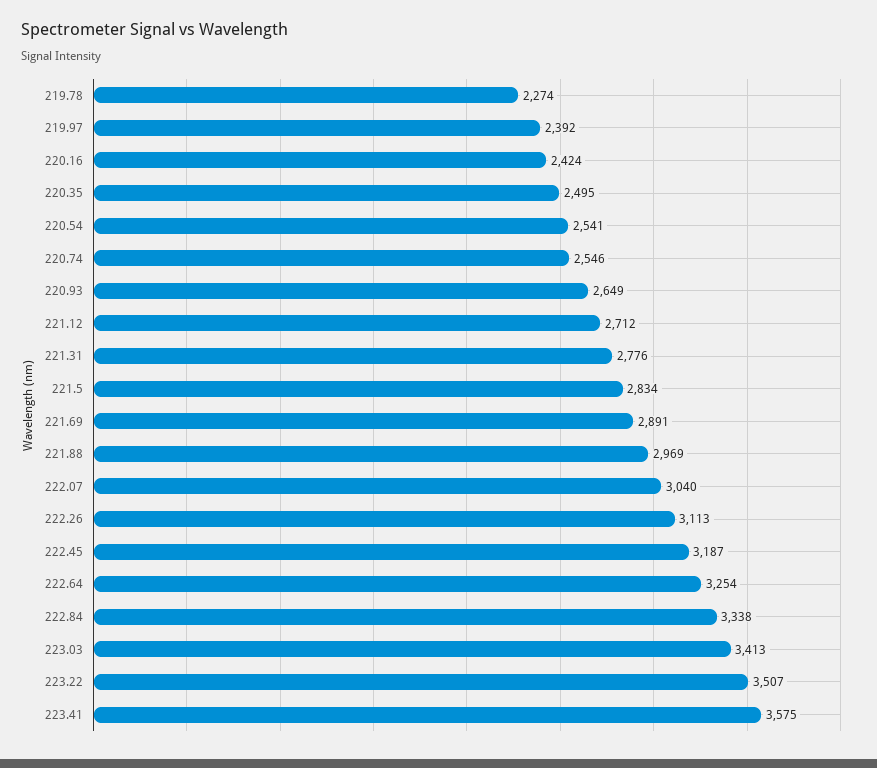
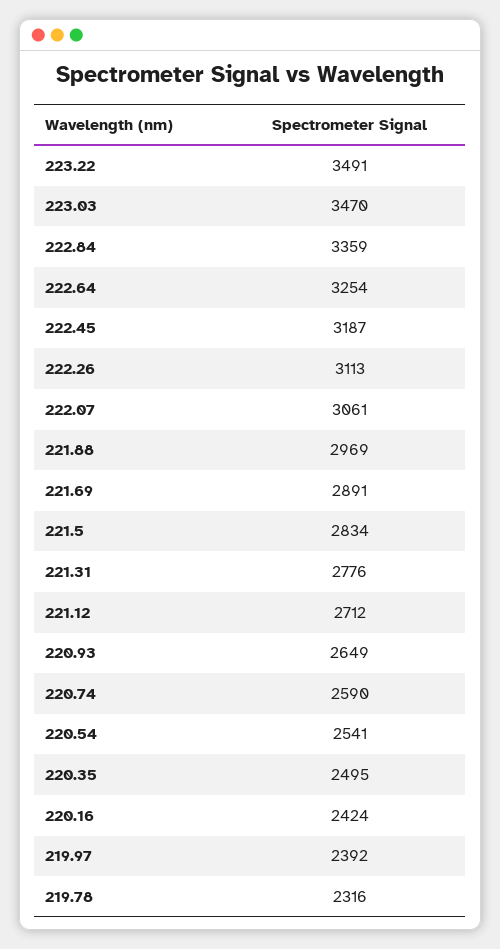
219.78: 2274 -> 2316
220.74: 2546 -> 2590
222.07: 3040 -> 3061
222.84: 3338 -> 3359
223.03: 3413 -> 3470
223.22: 3507 -> 3491
223.41: 3575 -> none

